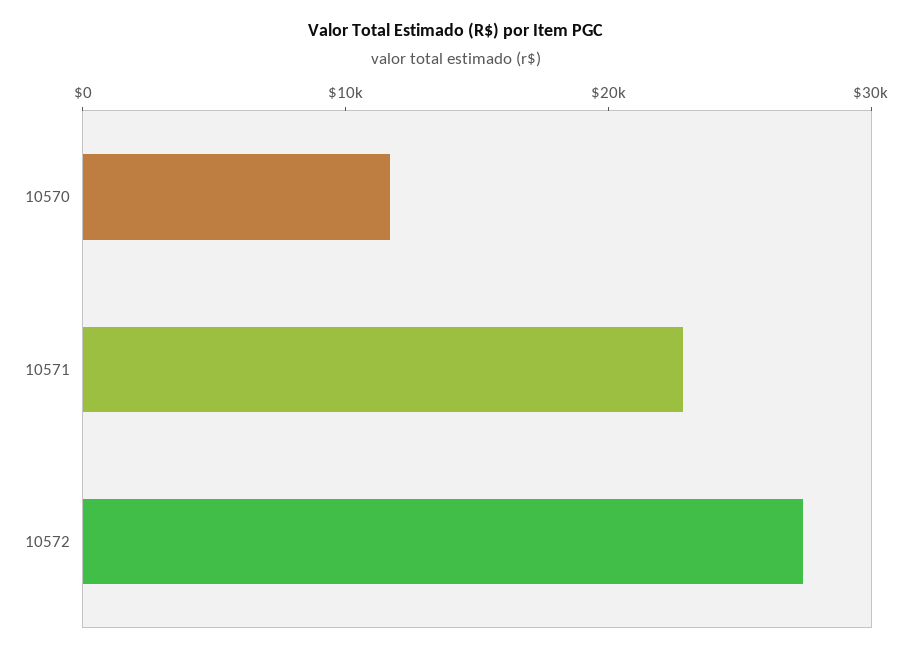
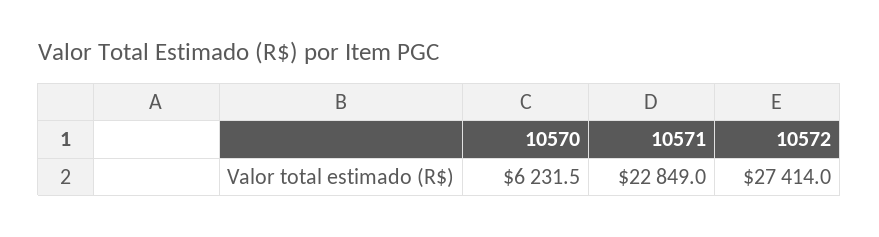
10570: 12000 -> 6231.5

